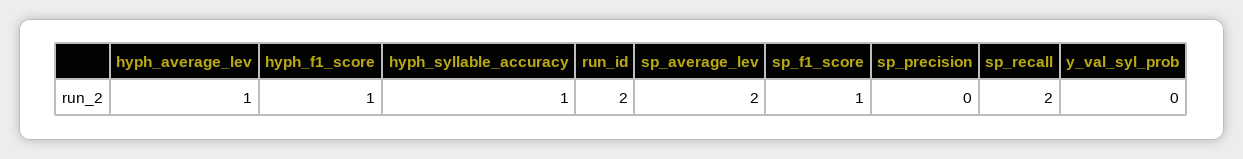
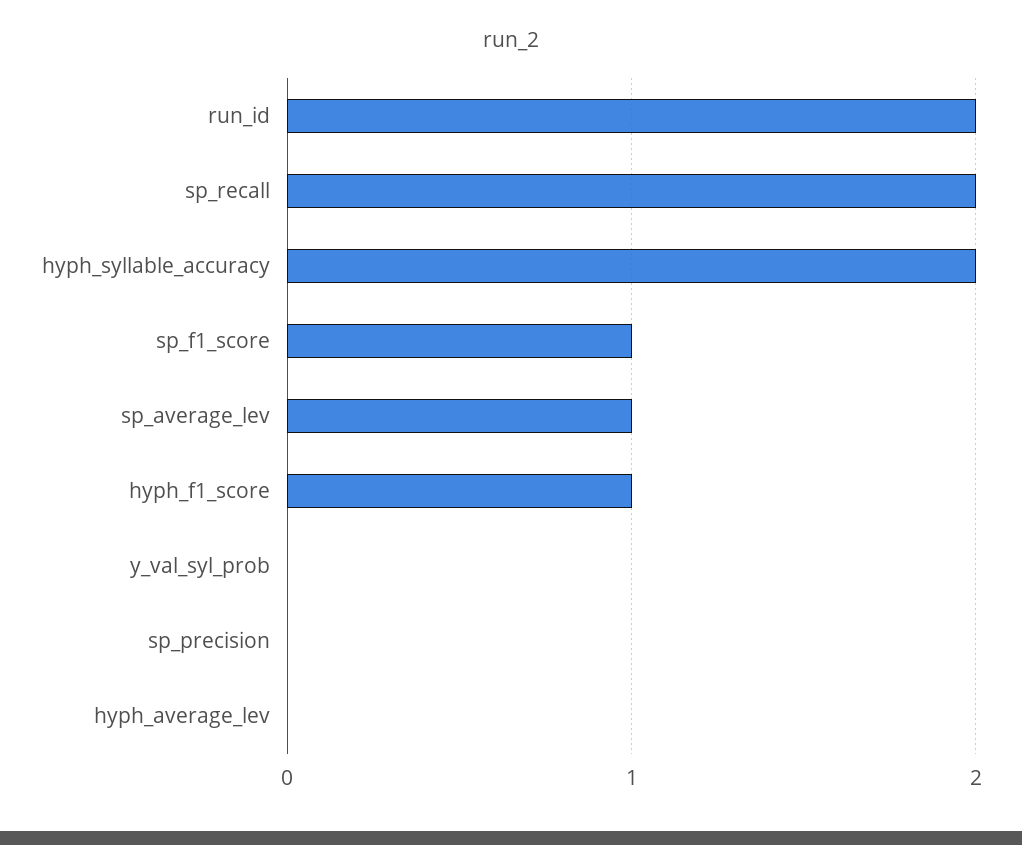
hyph_average_lev: 1 -> 0
hyph_syllable_accuracy: 1 -> 2
sp_average_lev: 2 -> 1

